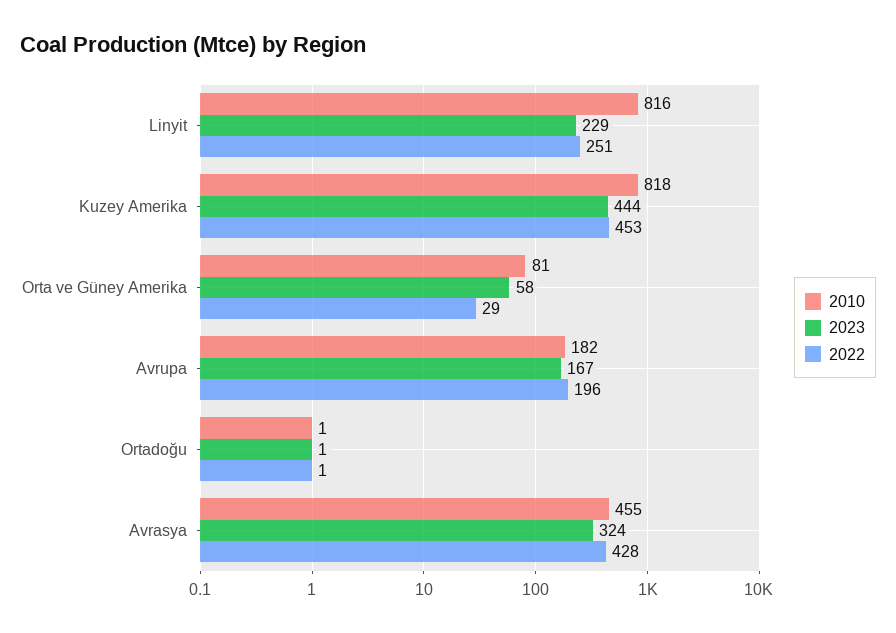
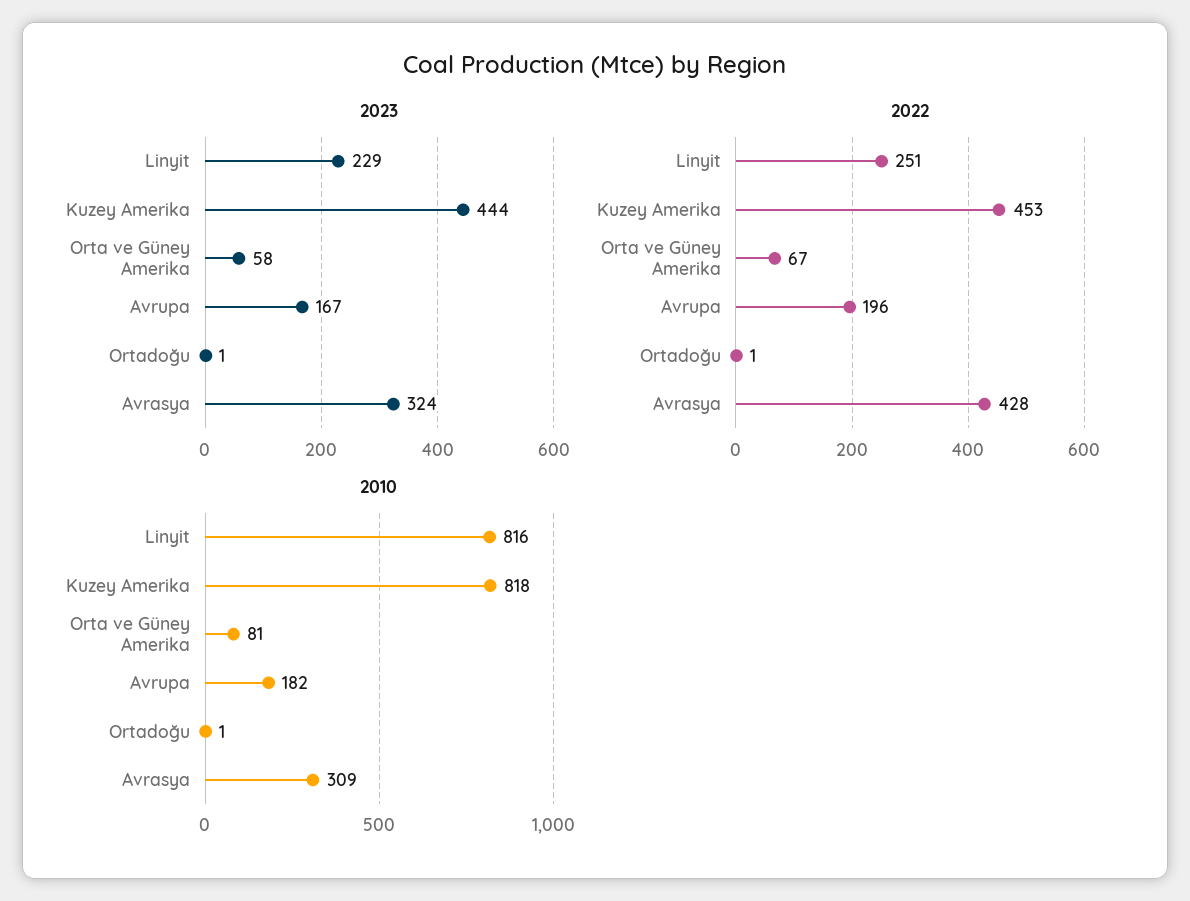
2022, Orta ve Güney Amerika: 29 -> 67
2010, Avrasya: 455 -> 309

